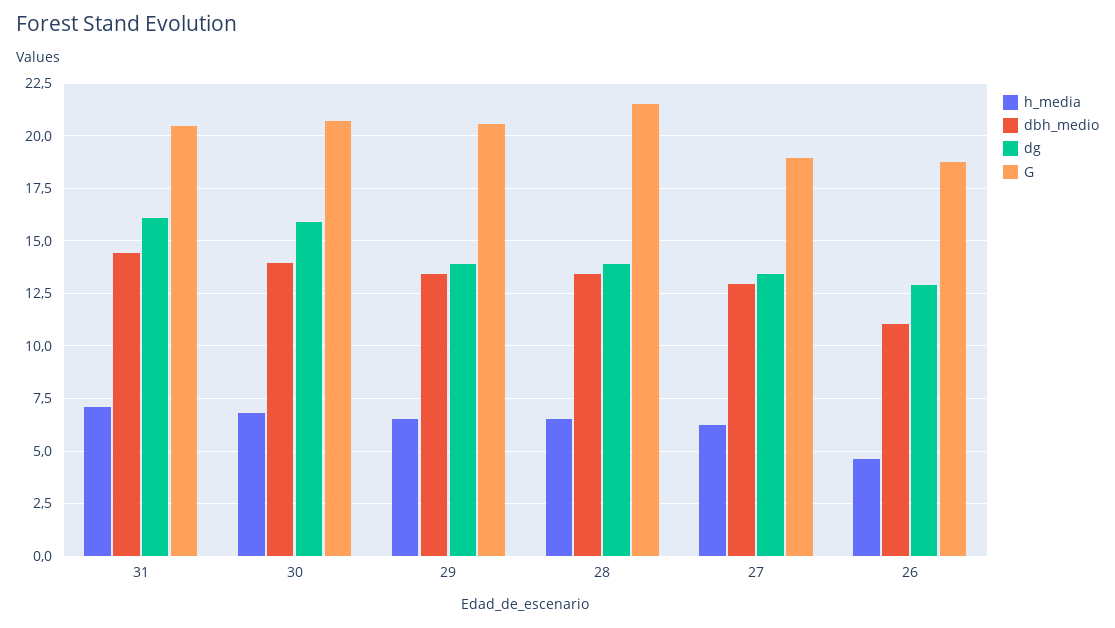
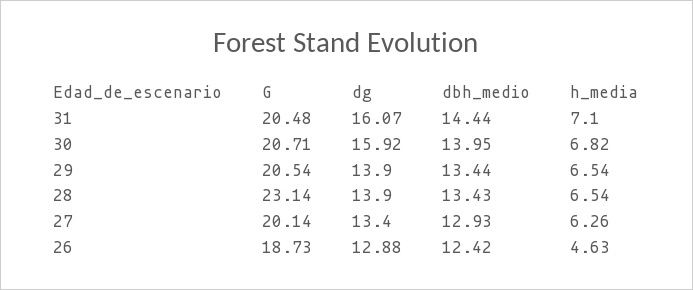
G, 28: 21.5 -> 23.14
G, 27: 19 -> 20.14
dbh_medio, 26: 11 -> 12.42

